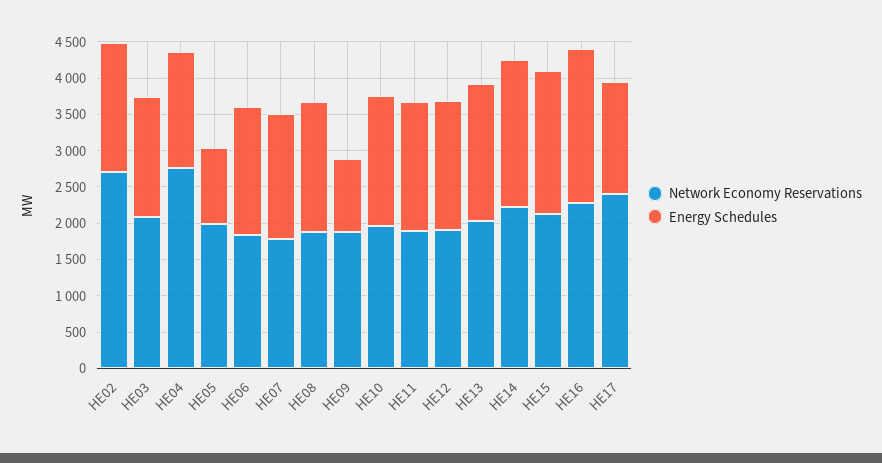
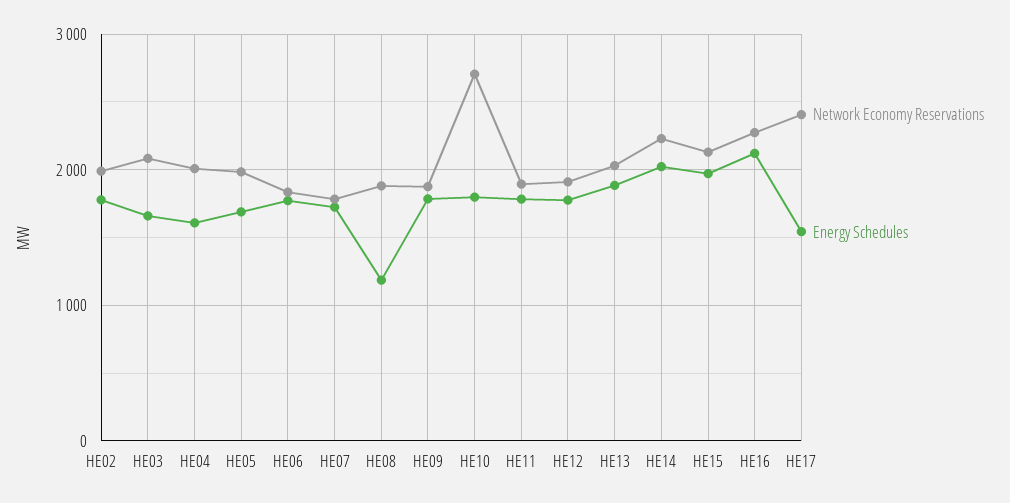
Network Economy Reservations, HE02: 2750 -> 2000
Network Economy Reservations, HE04: 2750 -> 2000
Energy Schedules, HE05: 1000 -> 1700
Energy Schedules, HE08: 1750 -> 1200
Energy Schedules, HE09: 1000 -> 1800
Network Economy Reservations, HE10: 2000 -> 2700

